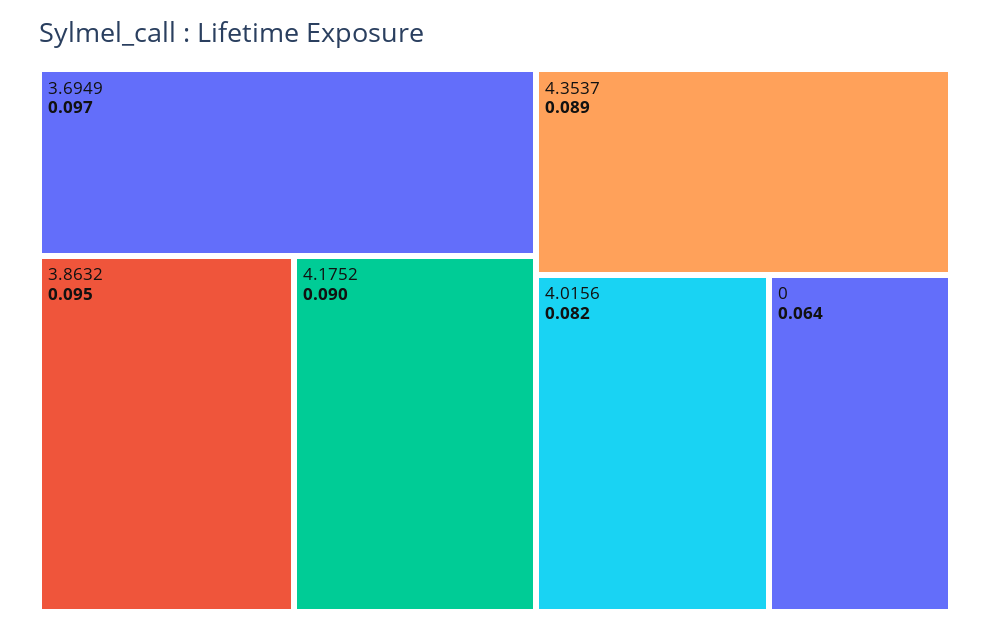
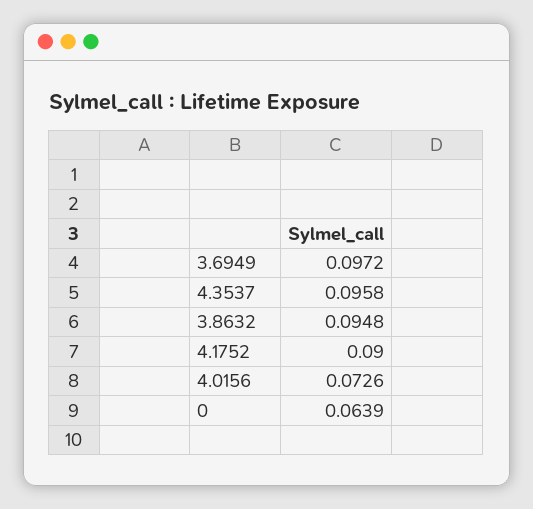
4.3537: 0.089 -> 0.0958
4.0156: 0.082 -> 0.0726

